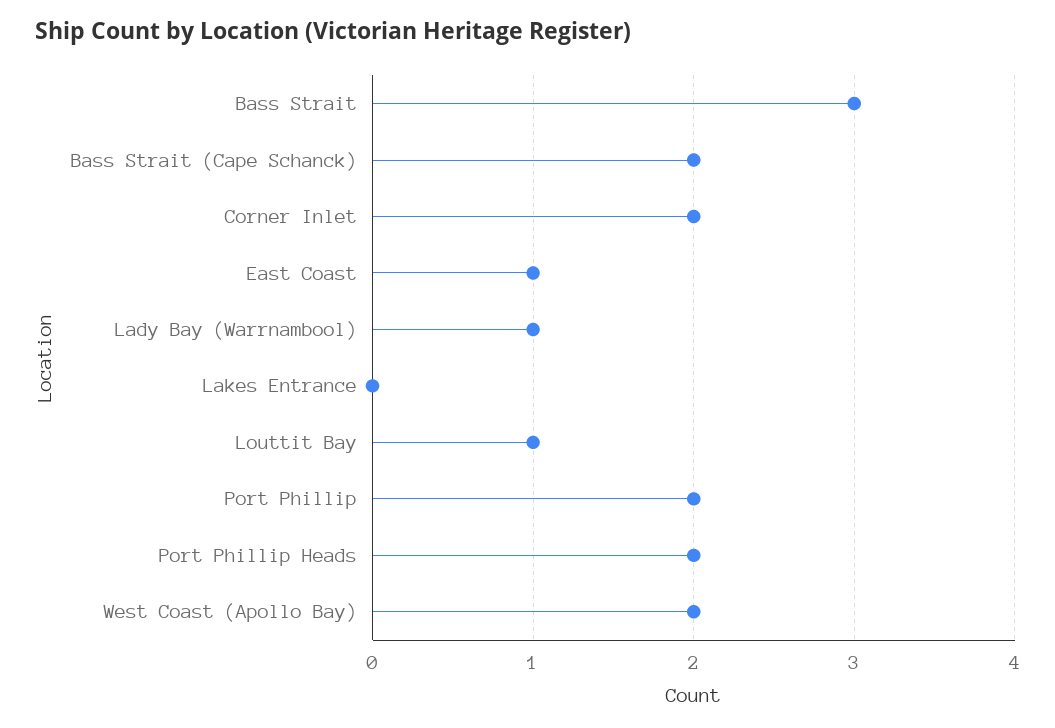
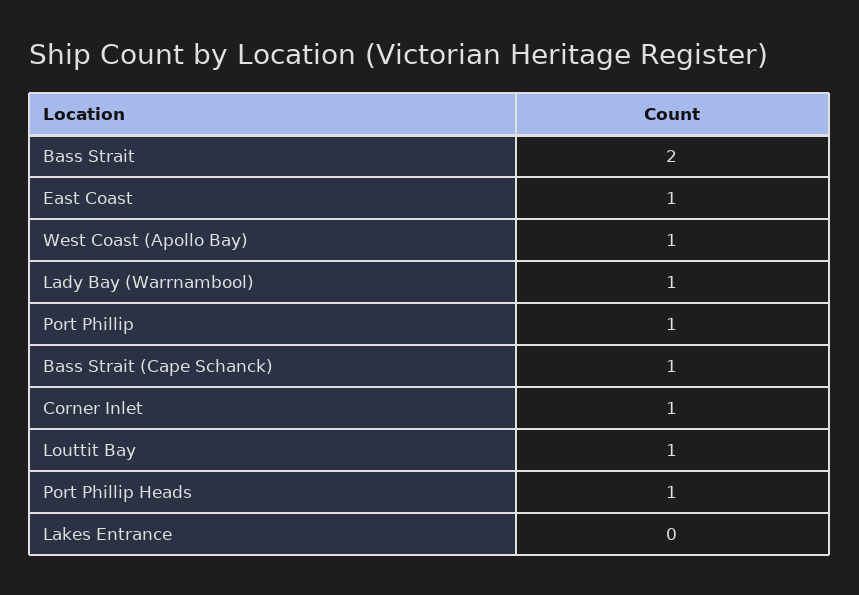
Bass Strait: 3 -> 2
Bass Strait (Cape Schanck): 2 -> 1
Corner Inlet: 2 -> 1
Port Phillip: 2 -> 1
Port Phillip Heads: 2 -> 1
West Coast (Apollo Bay): 2 -> 1

